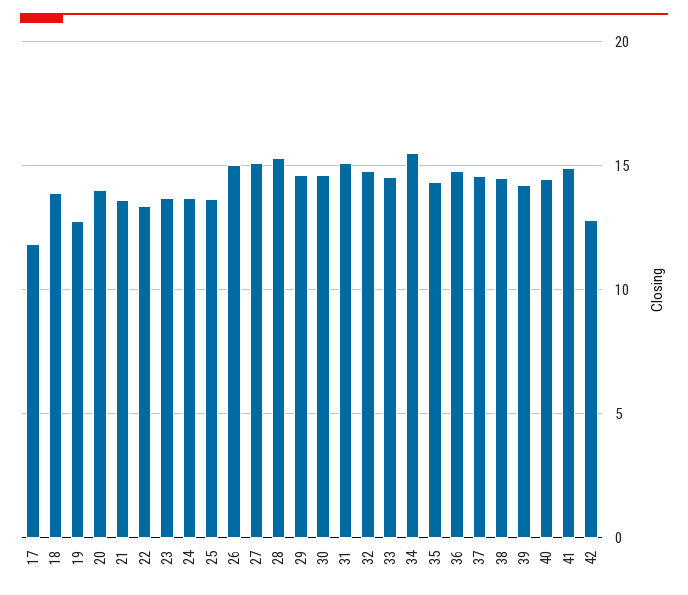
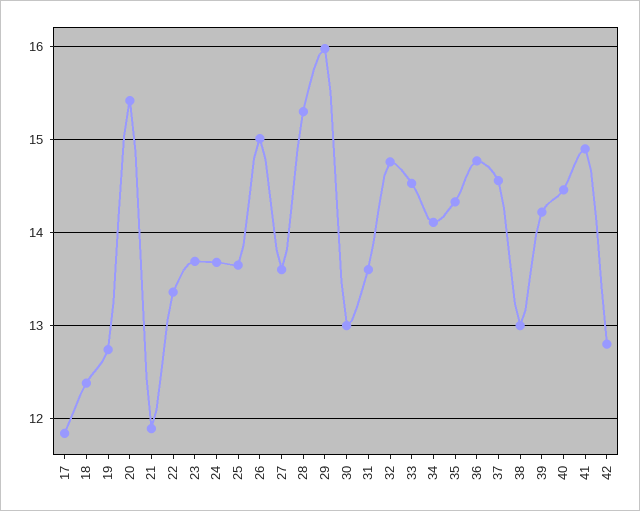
18: 14 -> 12.4
20: 14 -> 15.4
21: 13.5 -> 11.9
27: 15 -> 13.6
29: 14.5 -> 16
30: 14.5 -> 13
31: 15 -> 13.6
34: 15.5 -> 14.1
38: 14.5 -> 13

